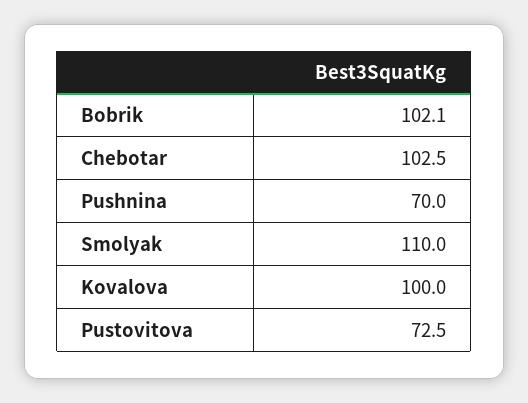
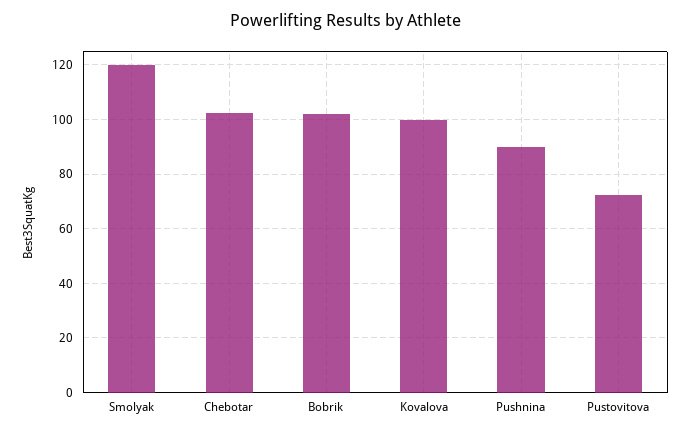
Pushnina: 70 -> 90
Smolyak: 110 -> 120

